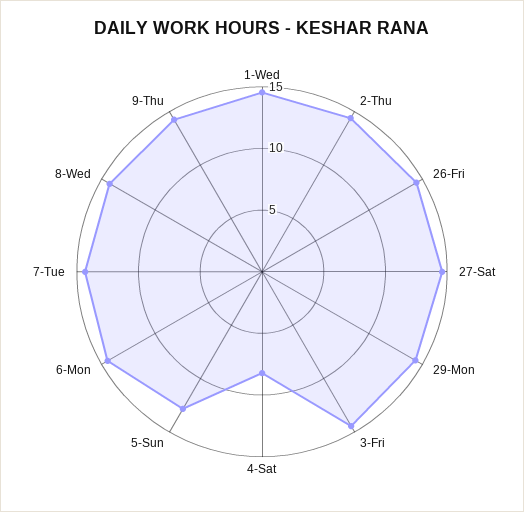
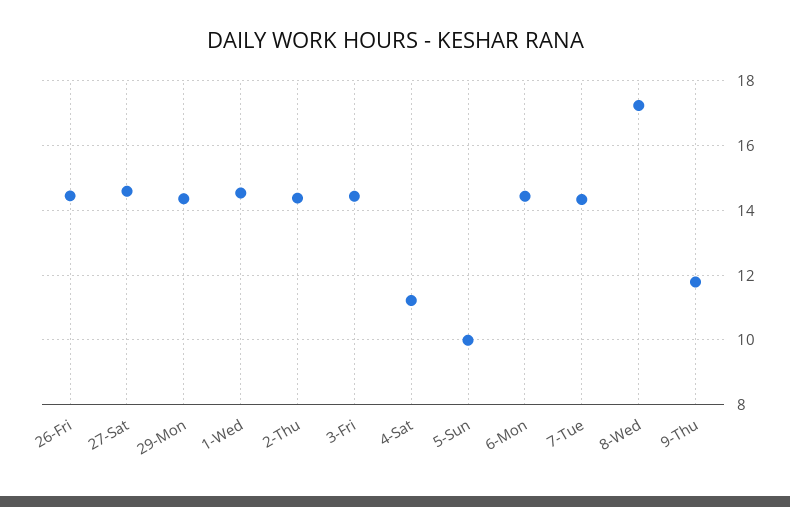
4-Sat: 8 -> 11.2
5-Sun: 13 -> 10
8-Wed: 14 -> 17.2
9-Thu: 14 -> 11.8

